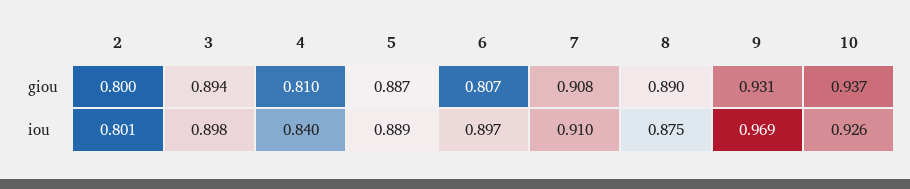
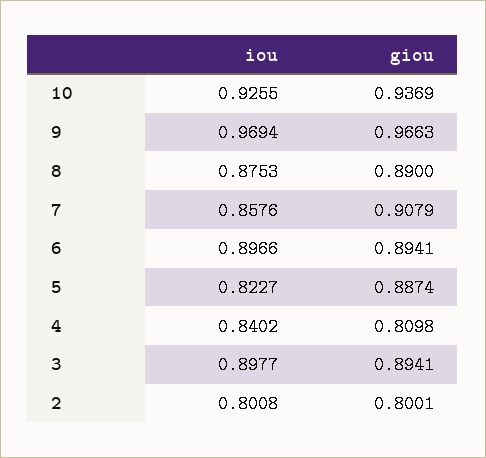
6, giou: 0.807 -> 0.8941
9, giou: 0.931 -> 0.9663
5, iou: 0.889 -> 0.8227
7, iou: 0.91 -> 0.8576

